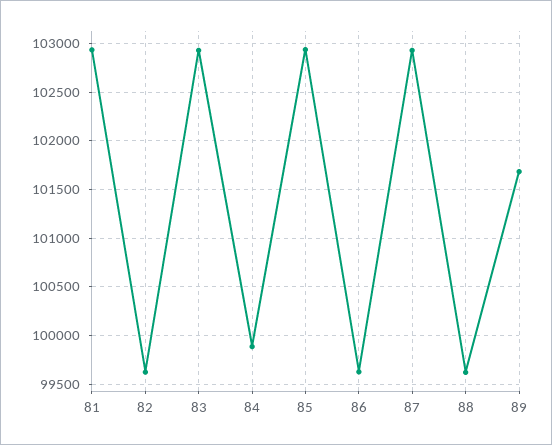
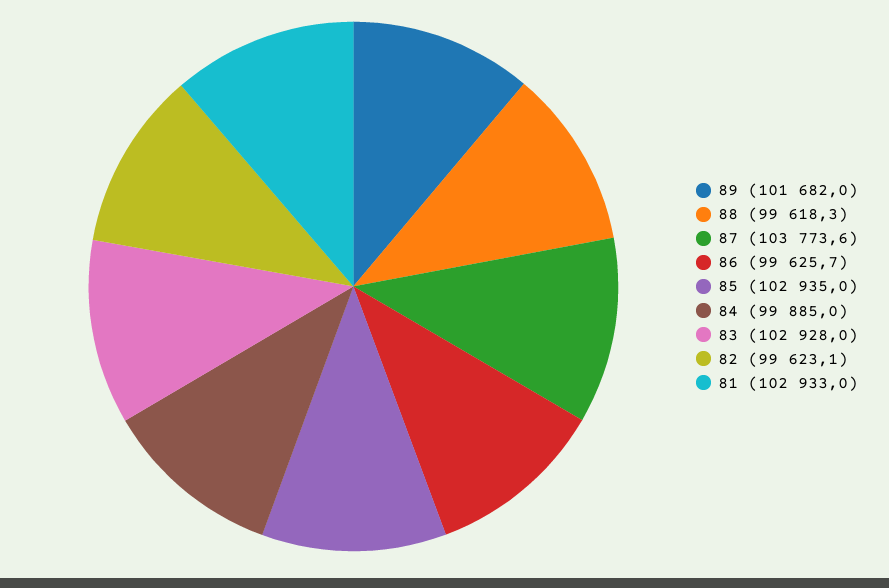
87: 102900 -> 103773.6

